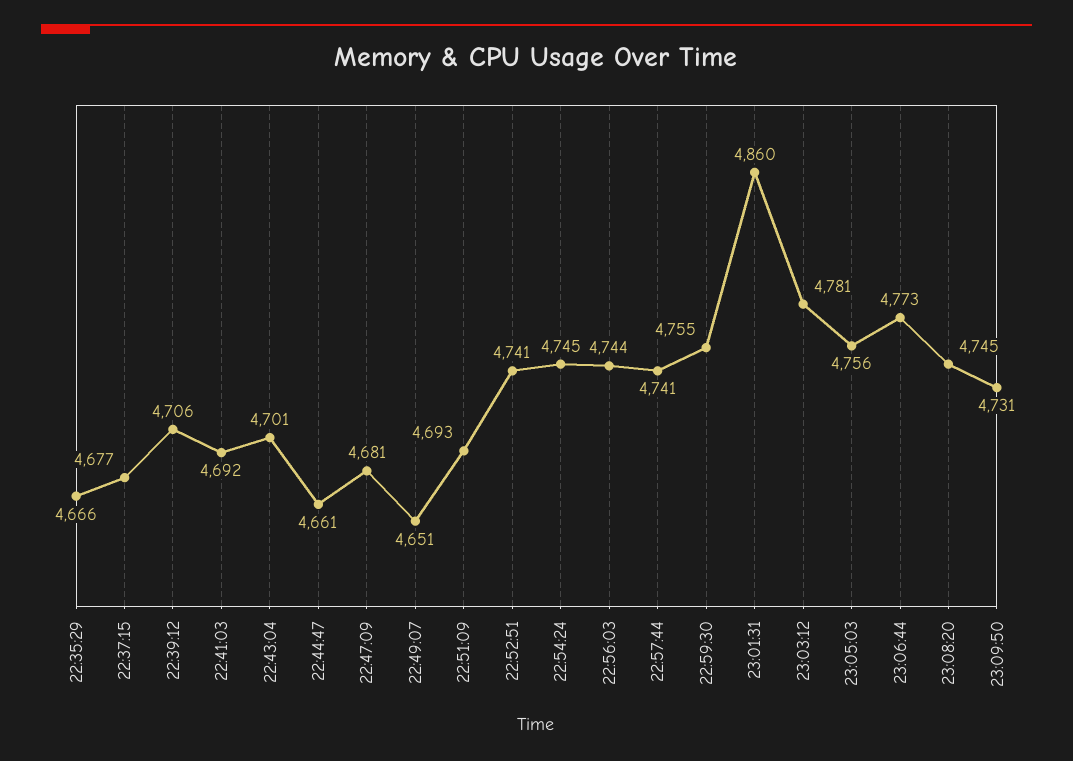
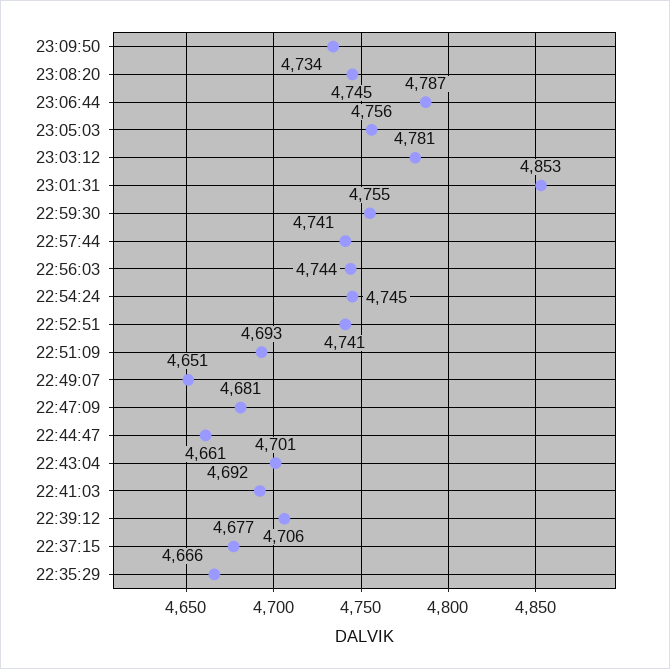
23:01:31: 4860 -> 4853
23:06:44: 4773 -> 4787
23:09:50: 4731 -> 4734

